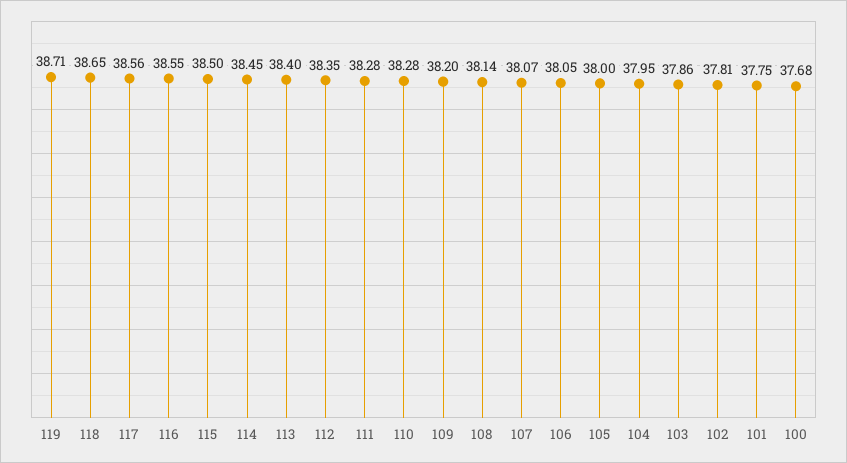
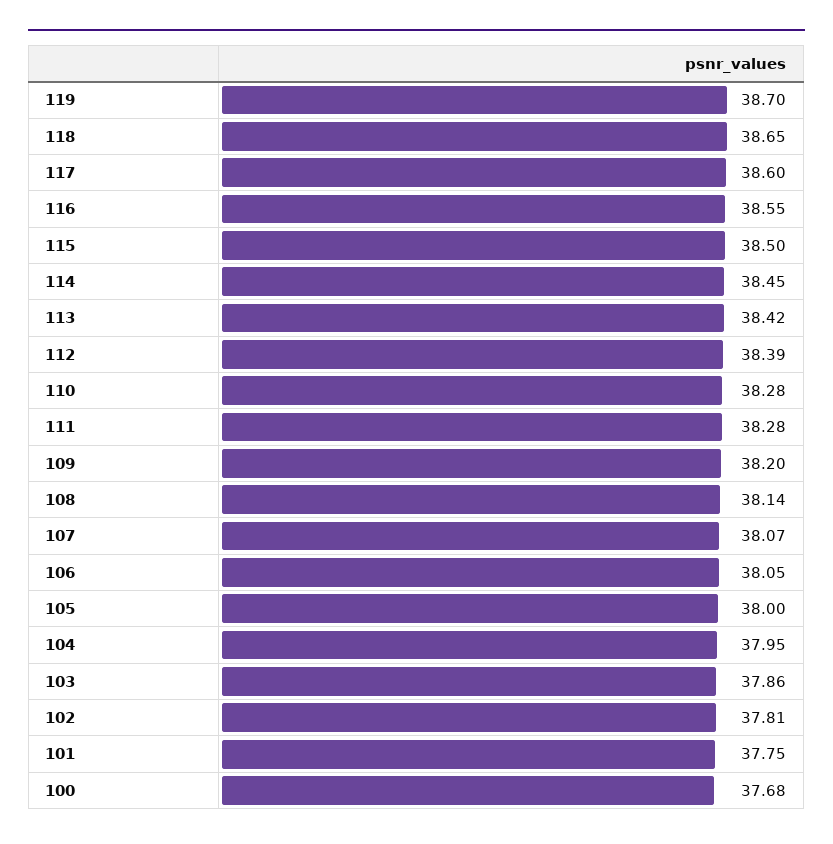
119: 38.71 -> 38.7
117: 38.56 -> 38.6
113: 38.4 -> 38.42
112: 38.35 -> 38.39

